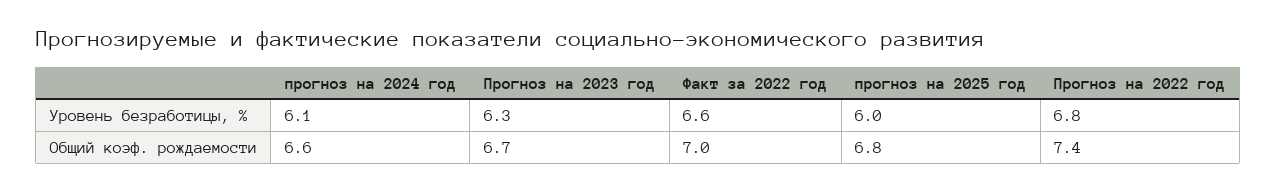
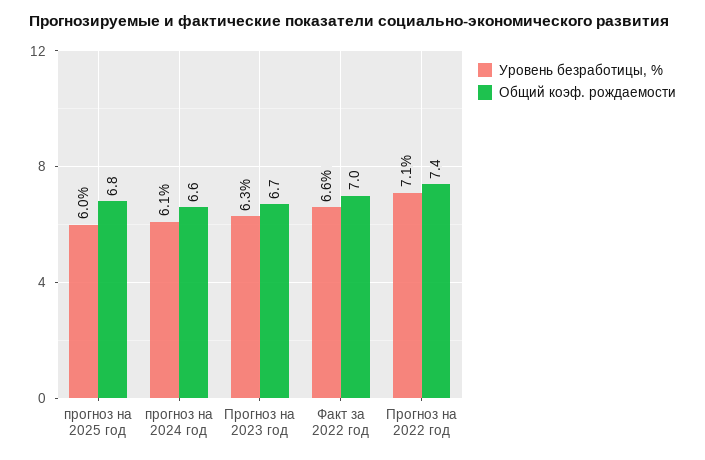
Уровень безработицы, %, Прогноз на 2022 год: 6.8 -> 7.1

